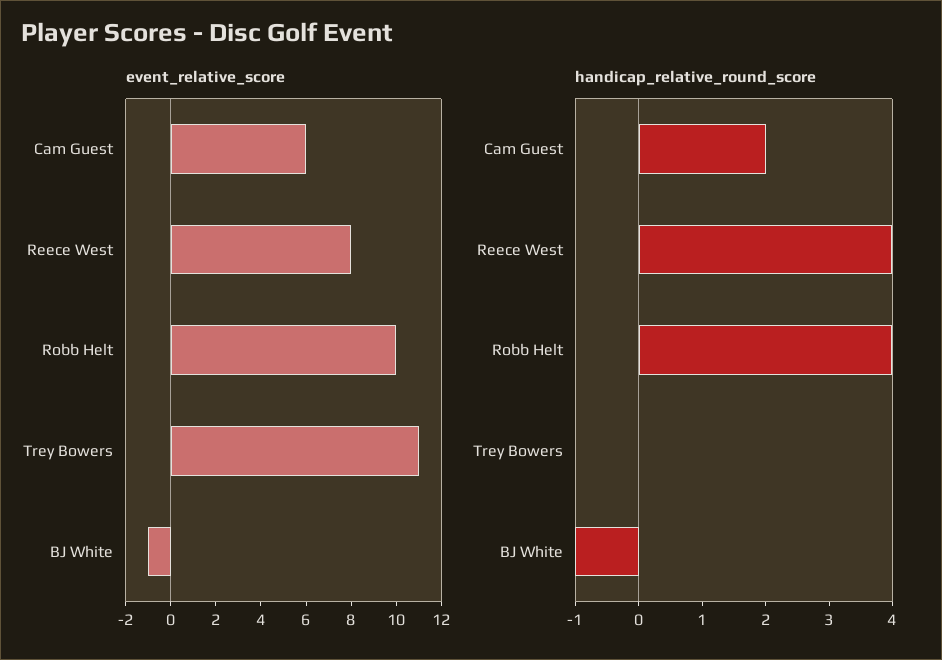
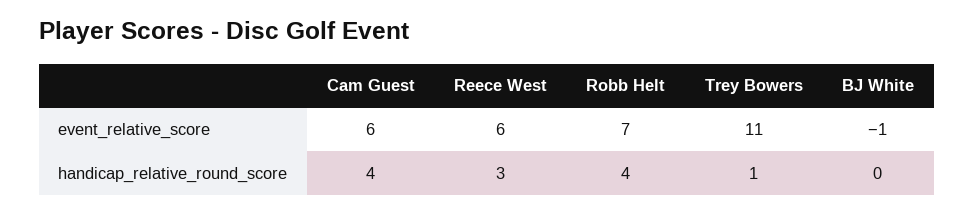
event_relative_score, Reece West: 8 -> 6
event_relative_score, Robb Helt: 10 -> 7
handicap_relative_round_score, Cam Guest: 2 -> 4
handicap_relative_round_score, Reece West: 4 -> 3
handicap_relative_round_score, Trey Bowers: 0 -> 1
handicap_relative_round_score, BJ White: -1 -> 0

